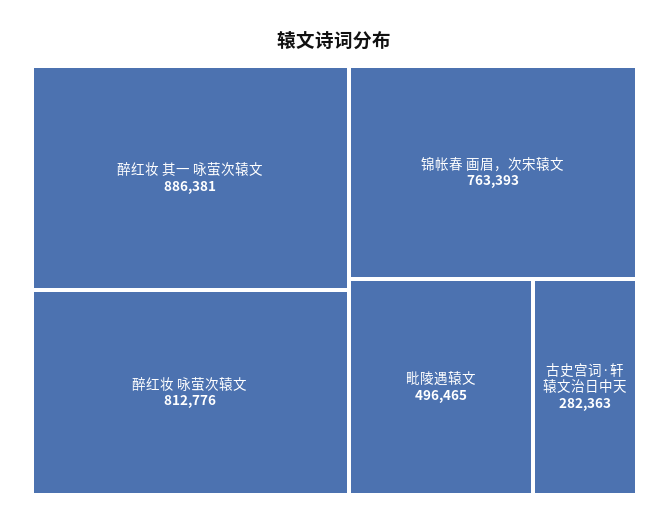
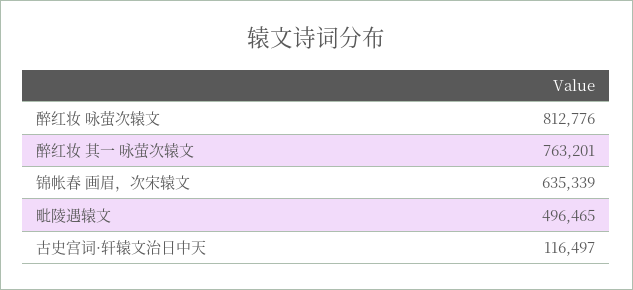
醉红妆 其一 咏萤次辕文: 886381 -> 763201
锦帐春 画眉，次宋辕文: 763393 -> 635339
古史宫词·轩辕文治日中天: 282363 -> 116497

